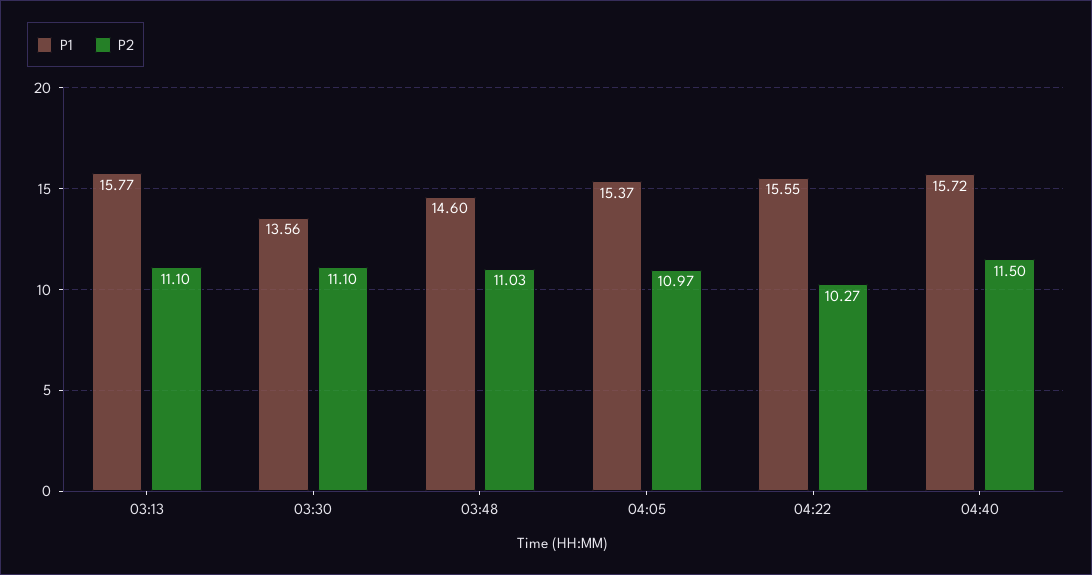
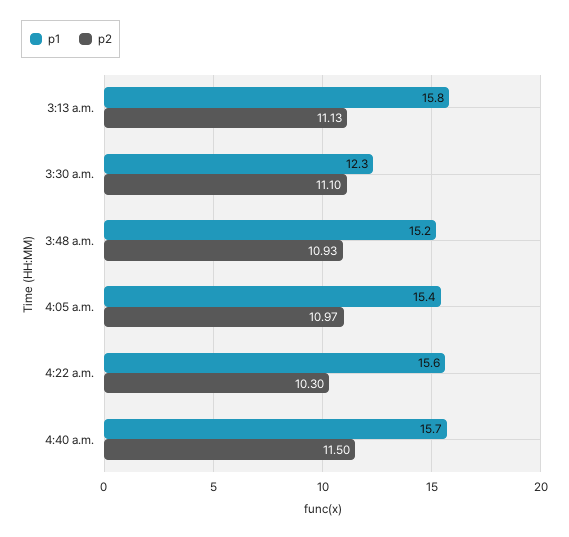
P2, 03:13: 11.1 -> 11.13
P1, 03:30: 13.56 -> 12.3
P1, 03:48: 14.6 -> 15.2
P2, 03:48: 11.03 -> 10.93
P2, 04:22: 10.27 -> 10.3

